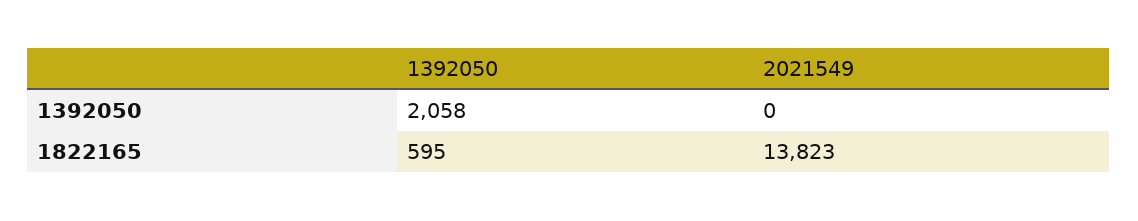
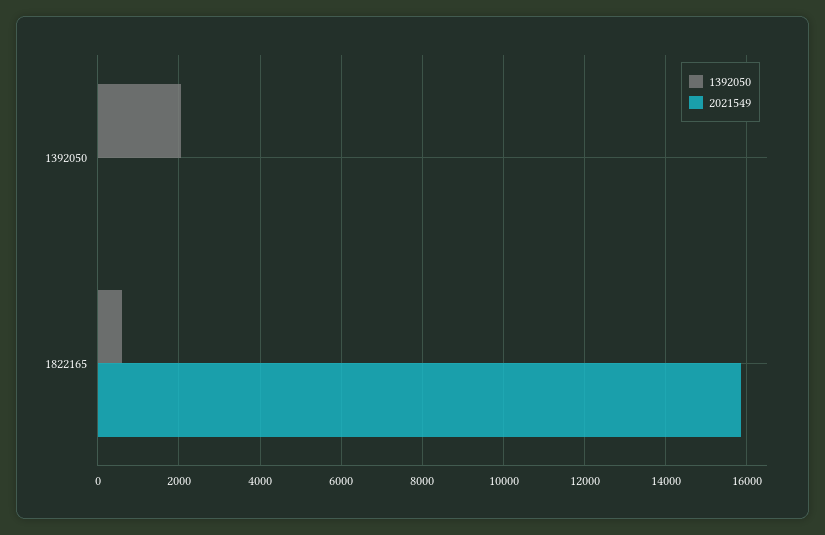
2021549, 1822165: 13823 -> 15800

